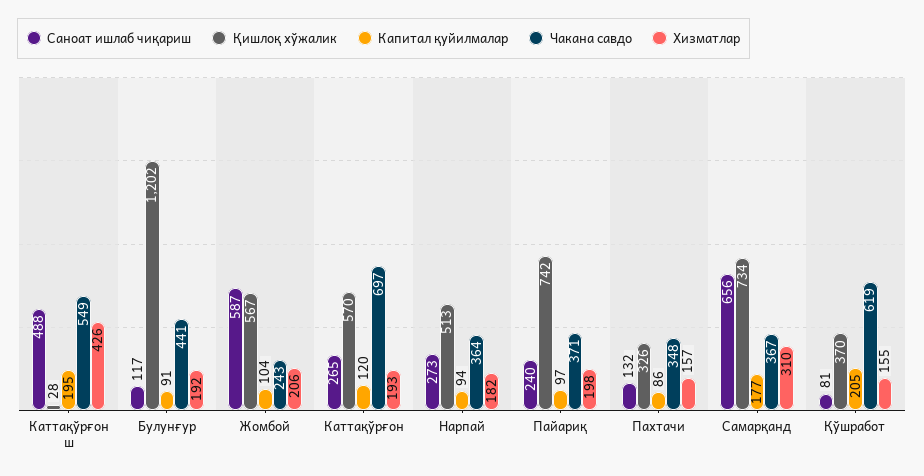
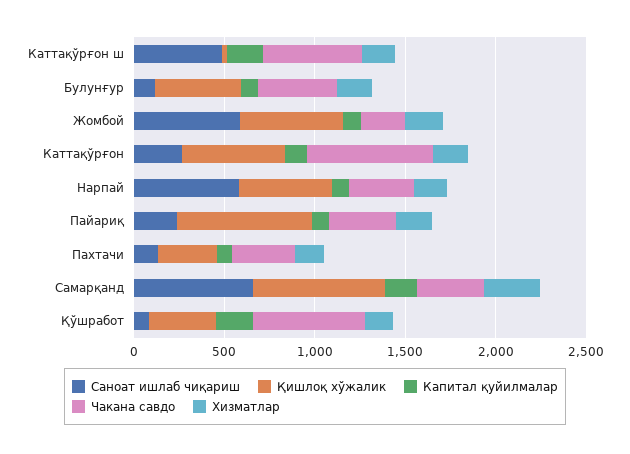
Хизматлар, Каттақўрғон ш: 426 -> 200
Қишлоқ хўжалик, Булунғур: 1202 -> 500
Саноат ишлаб чиқариш, Нарпай: 273 -> 600

